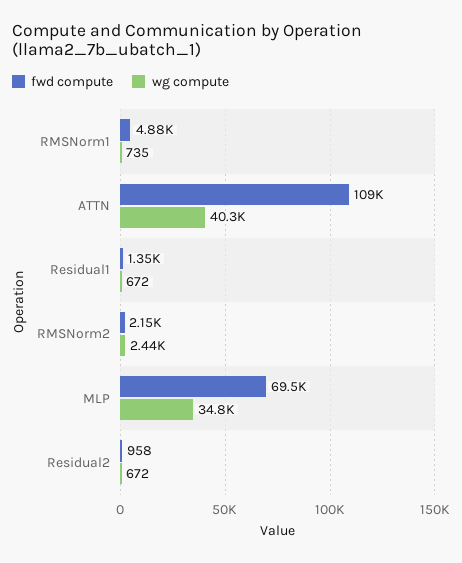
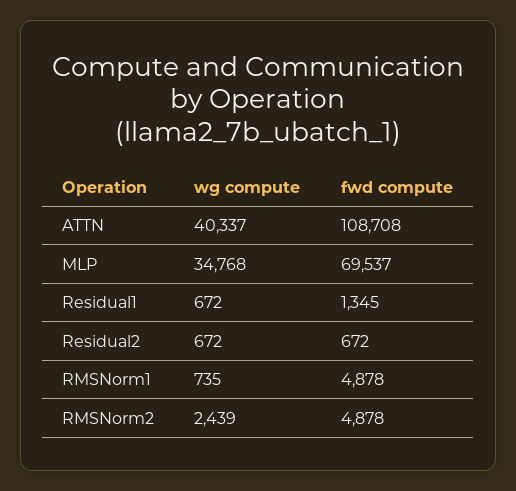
fwd compute, RMSNorm2: 2150 -> 4878
fwd compute, Residual2: 958 -> 672

